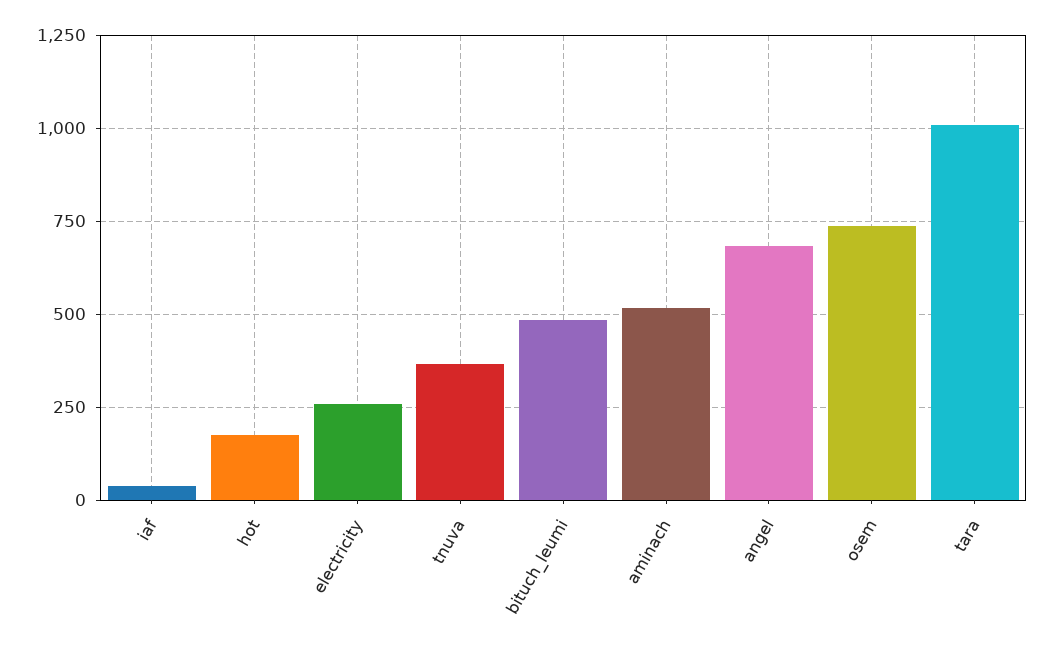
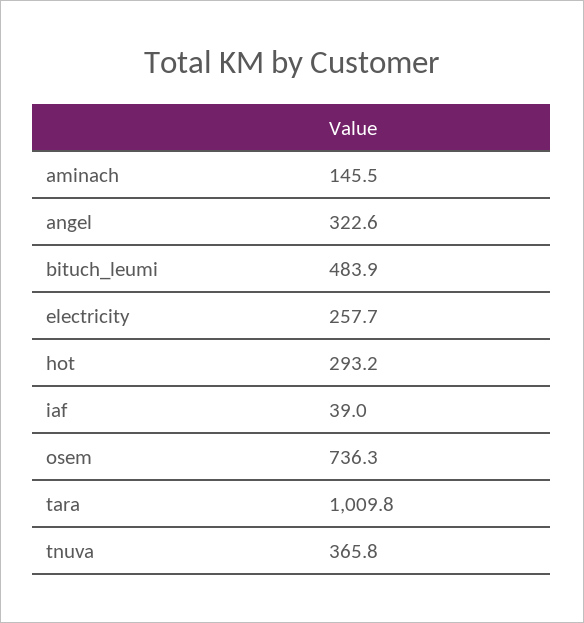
hot: 175 -> 293.2
aminach: 525 -> 145.5
angel: 675 -> 322.6

